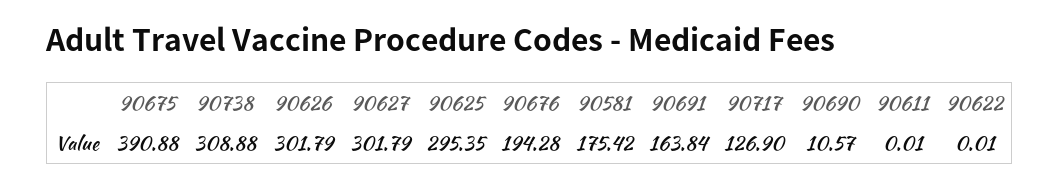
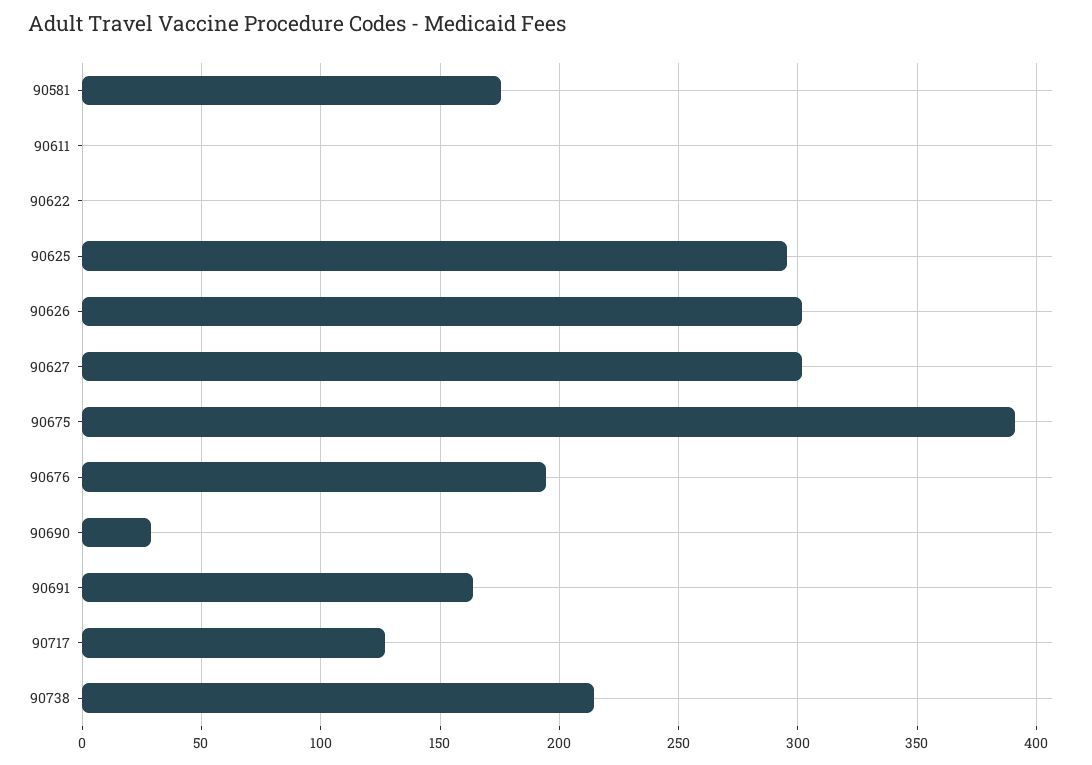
90738: 308.88 -> 215
90690: 10.57 -> 30

